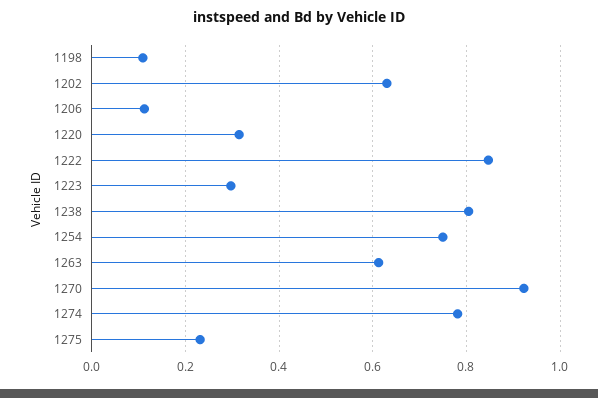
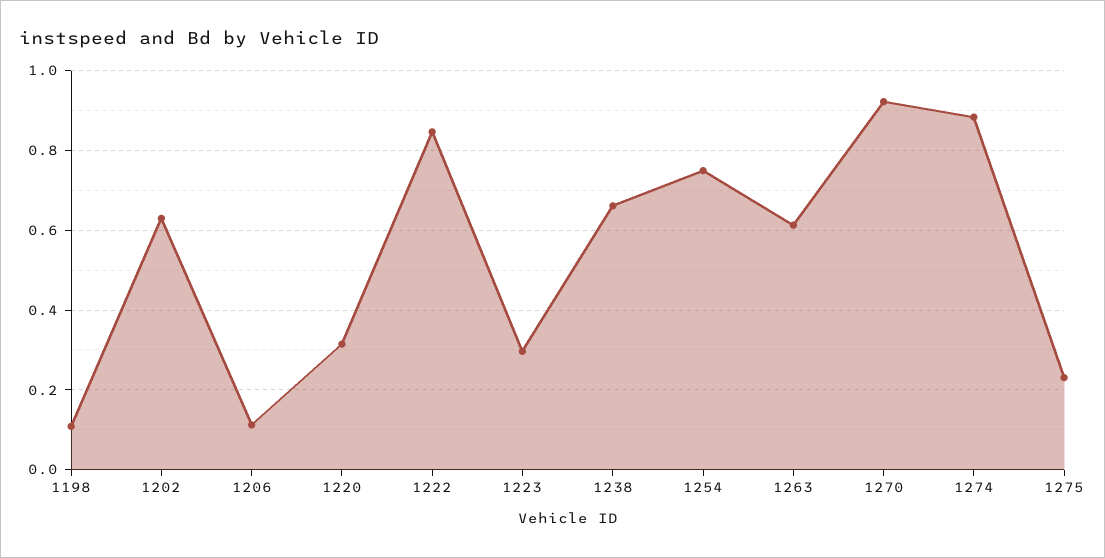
1238: 0.8 -> 0.66
1274: 0.78 -> 0.88

